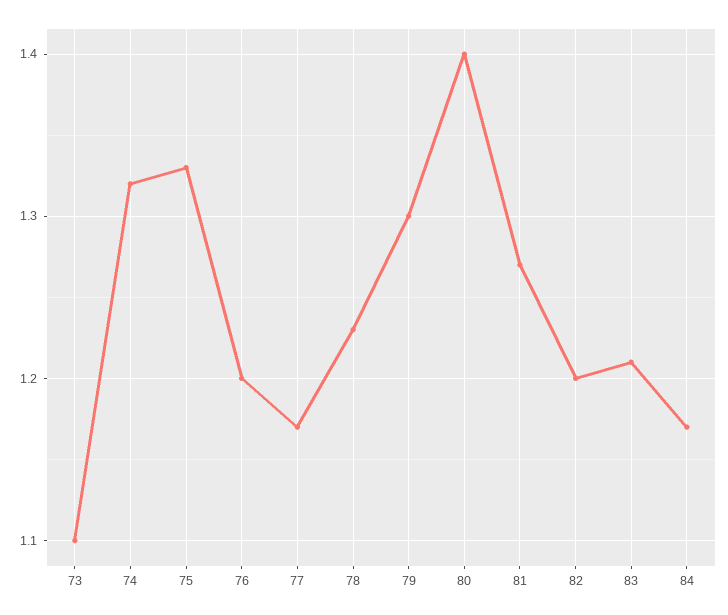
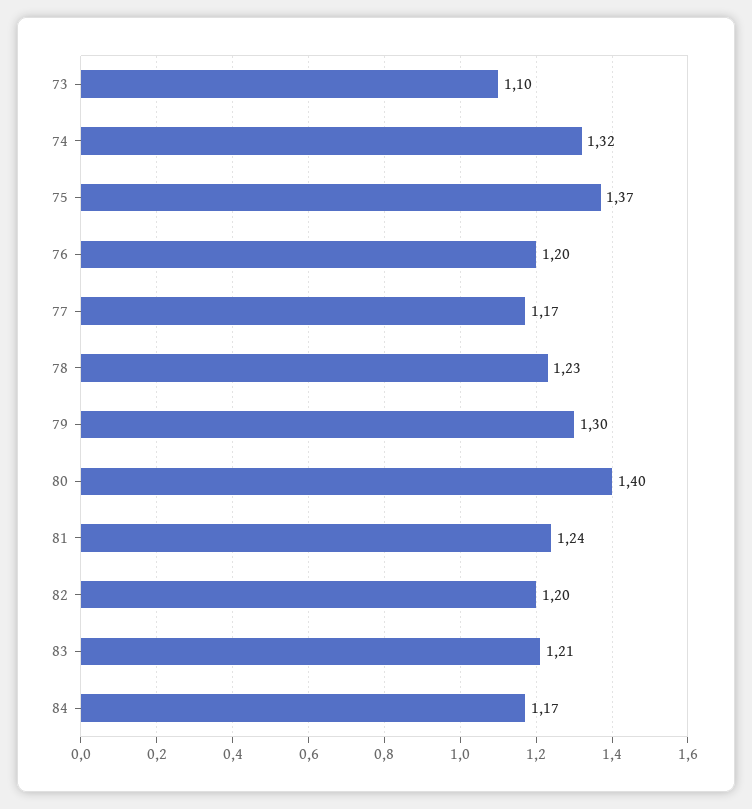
75: 1.33 -> 1.37
81: 1.27 -> 1.24

